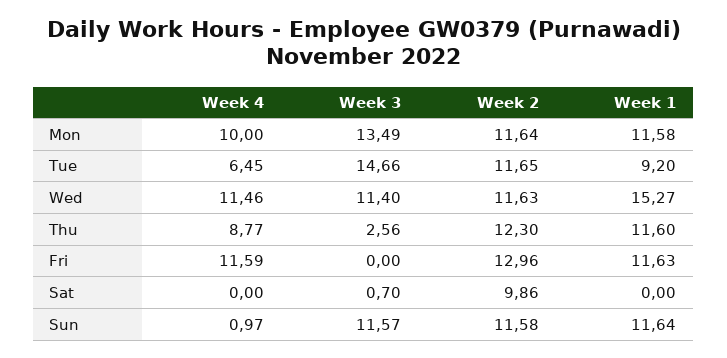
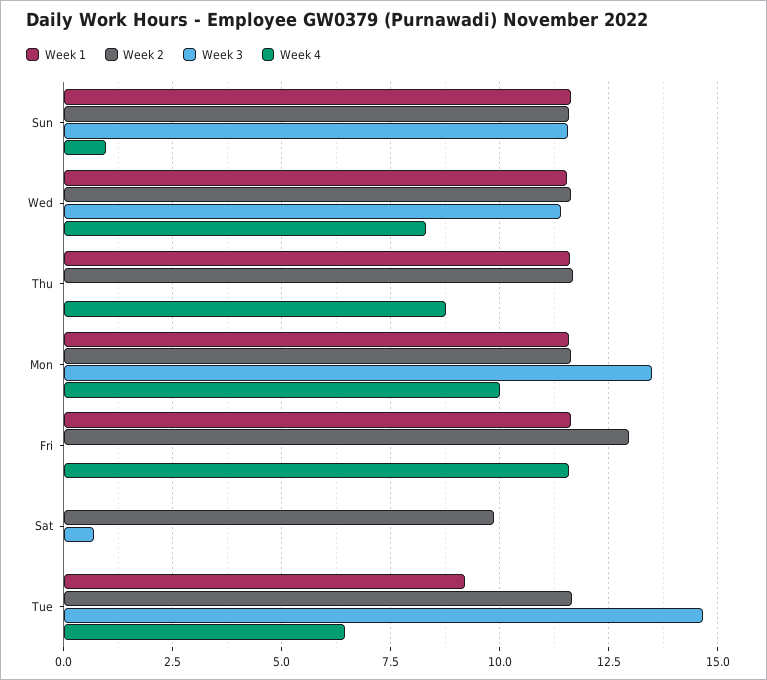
Week 4, Wed: 11.46 -> 8.25
Week 1, Wed: 15.27 -> 11.5
Week 3, Thu: 2.56 -> 0
Week 2, Thu: 12.3 -> 11.75

